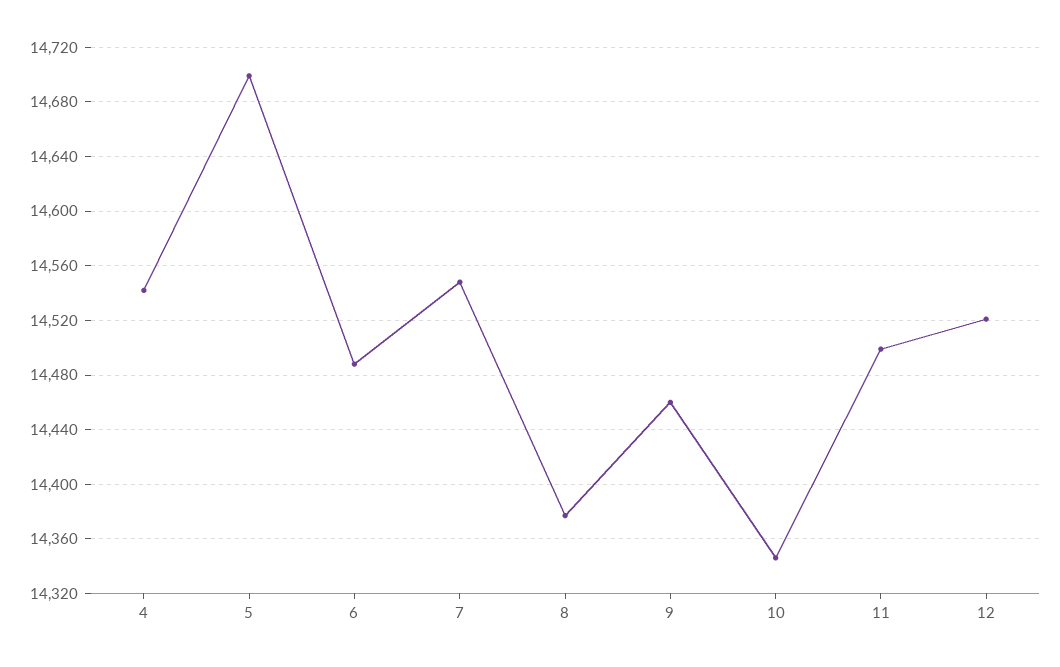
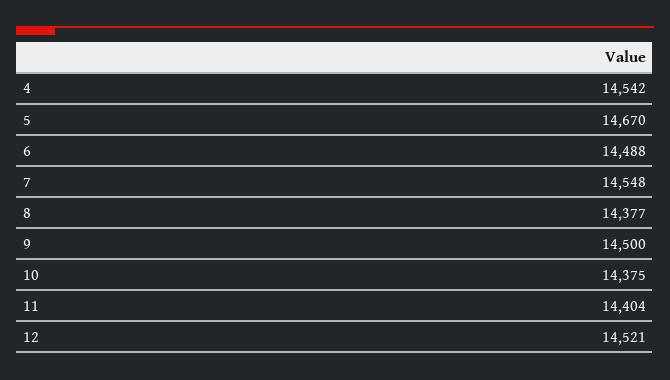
5: 14700 -> 14670
9: 14460 -> 14500
10: 14345 -> 14375
11: 14500 -> 14404

